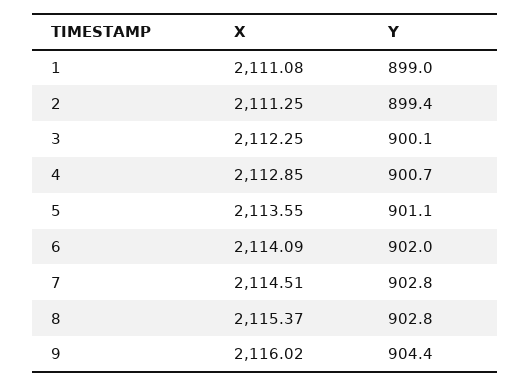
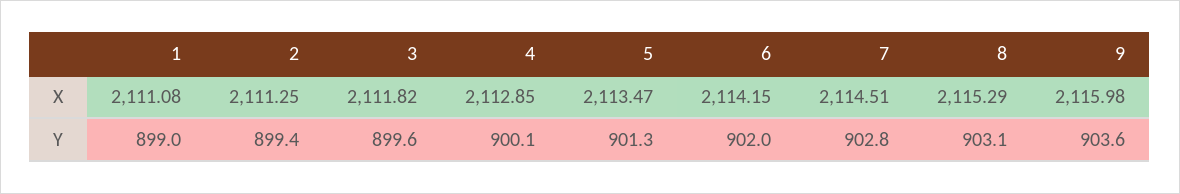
X, 3: 2112.25 -> 2111.82
Y, 3: 900.1 -> 899.6
Y, 4: 900.7 -> 900.1
X, 5: 2113.55 -> 2113.47
Y, 5: 901.1 -> 901.3
X, 6: 2114.09 -> 2114.15
X, 8: 2115.37 -> 2115.29
Y, 8: 902.8 -> 903.1
X, 9: 2116.02 -> 2115.98
Y, 9: 904.4 -> 903.6

